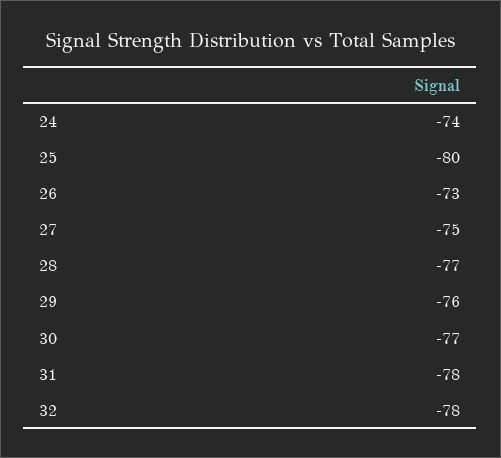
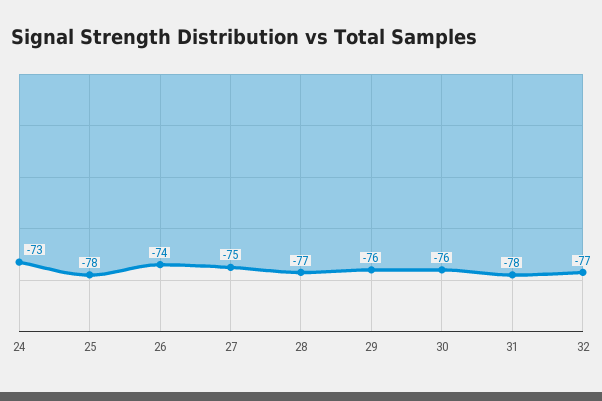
24: -74 -> -73
25: -80 -> -78
26: -73 -> -74
30: -77 -> -76
32: -78 -> -77

